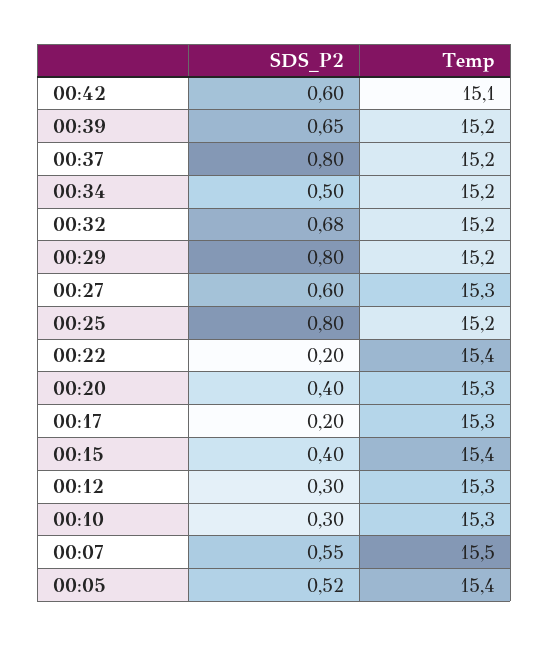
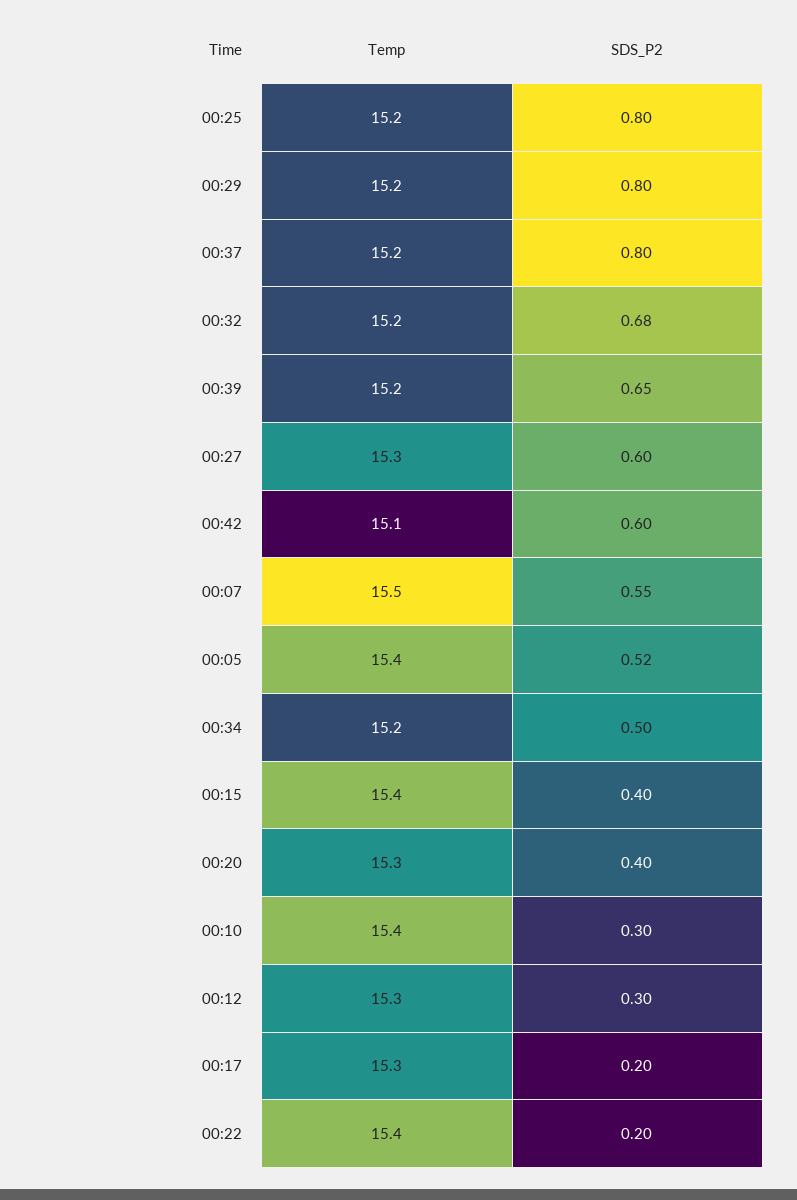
Temp, 00:10: 15.3 -> 15.4

